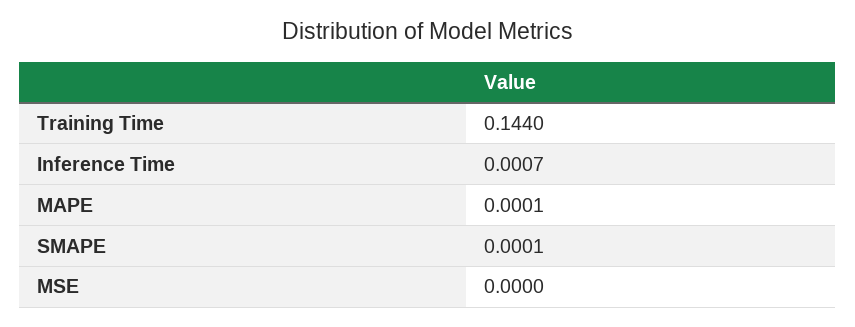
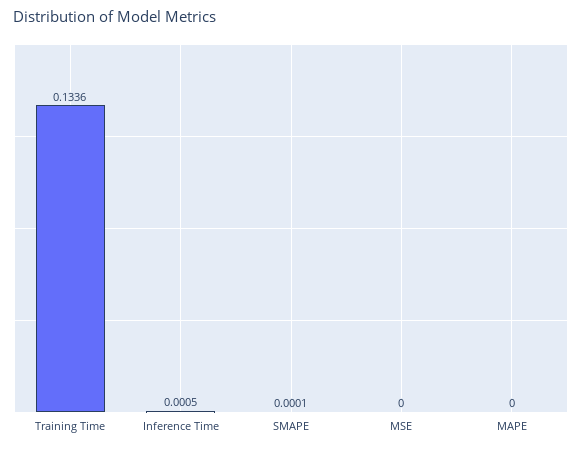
Training Time: 0.144 -> 0.1336
Inference Time: 0.0007 -> 0.0005
MAPE: 0.0001 -> 0

